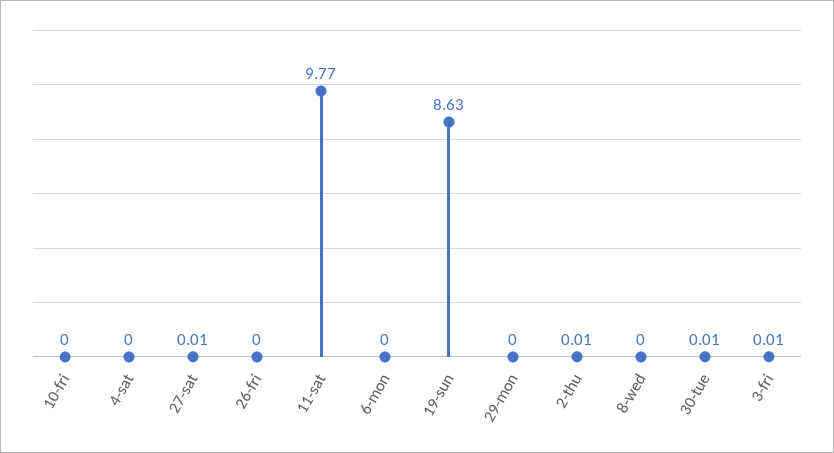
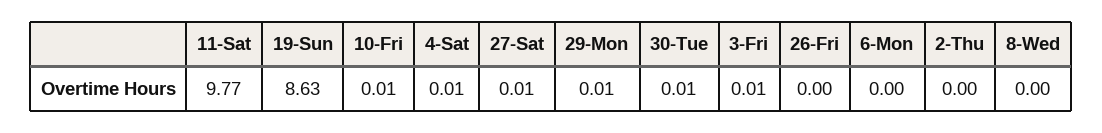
10-fri: 0 -> 0.01
4-sat: 0 -> 0.01
29-mon: 0 -> 0.01
2-thu: 0.01 -> 0

